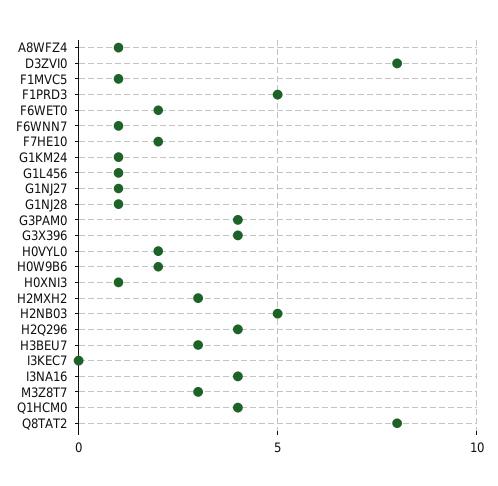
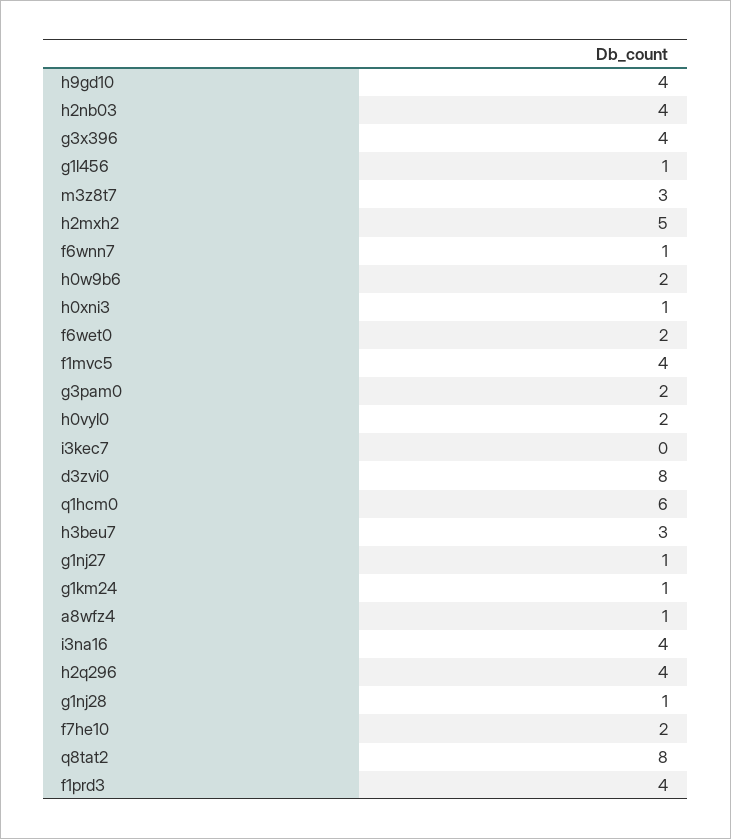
F1MVC5: 1 -> 4
F1PRD3: 5 -> 4
G3PAM0: 4 -> 2
H2MXH2: 3 -> 5
H2NB03: 5 -> 4
Q1HCM0: 4 -> 6
h9gd10: none -> 4

